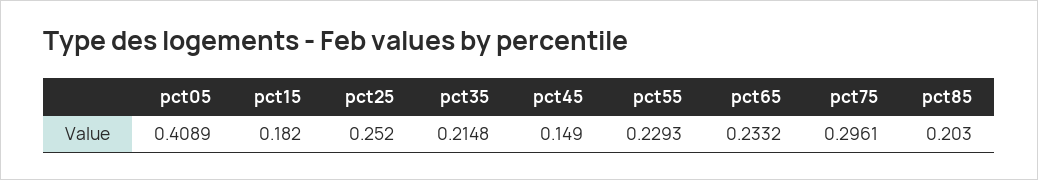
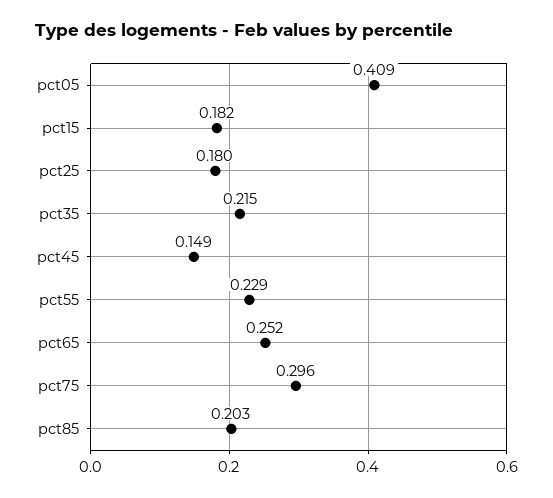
pct25: 0.252 -> 0.18
pct65: 0.2332 -> 0.252

